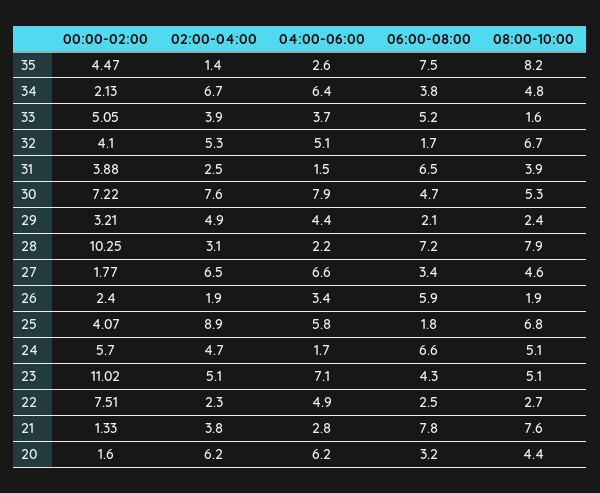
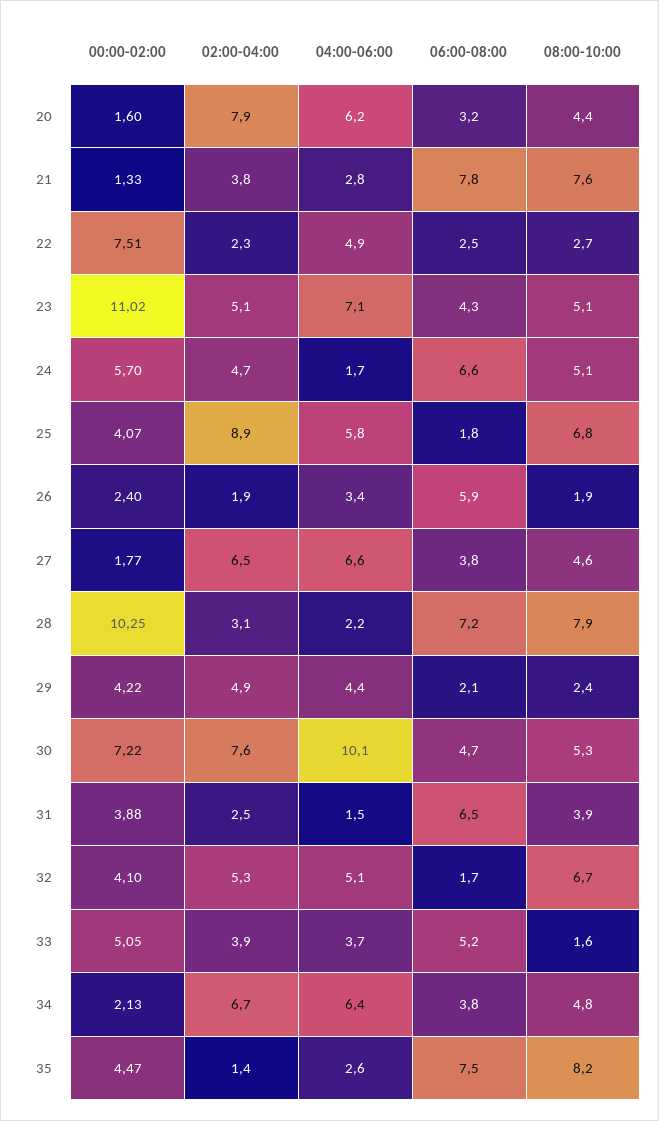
04:00-06:00, 30: 7.9 -> 10.1
00:00-02:00, 29: 3.21 -> 4.22
06:00-08:00, 27: 3.4 -> 3.8
02:00-04:00, 20: 6.2 -> 7.9

